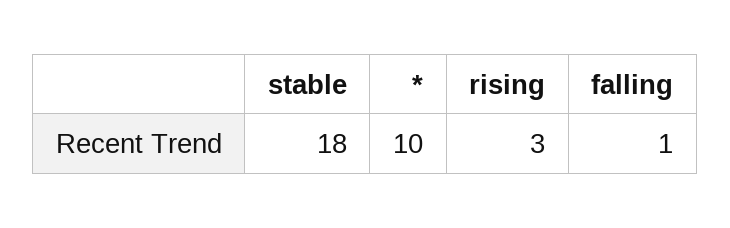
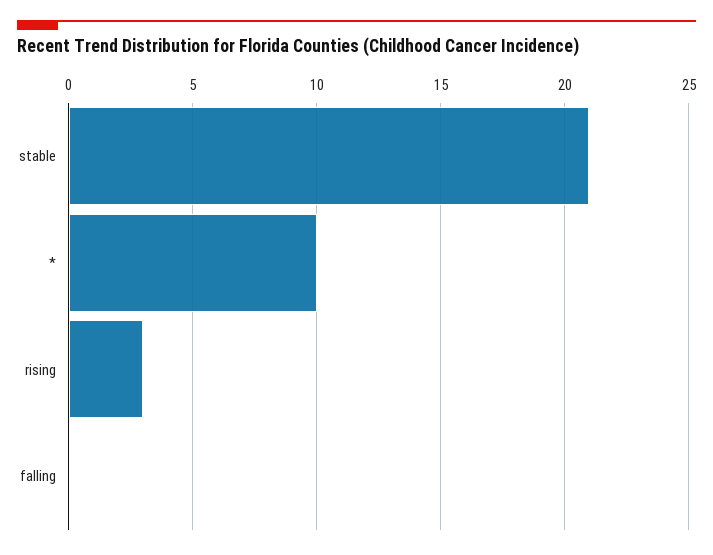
stable: 18 -> 21
falling: 1 -> 0

